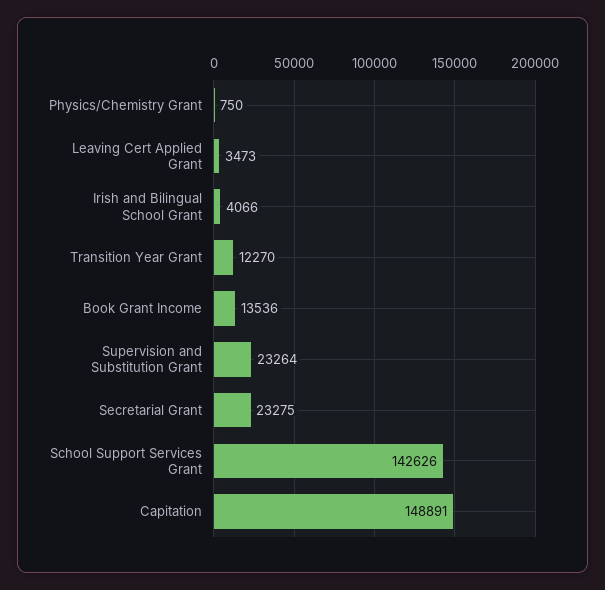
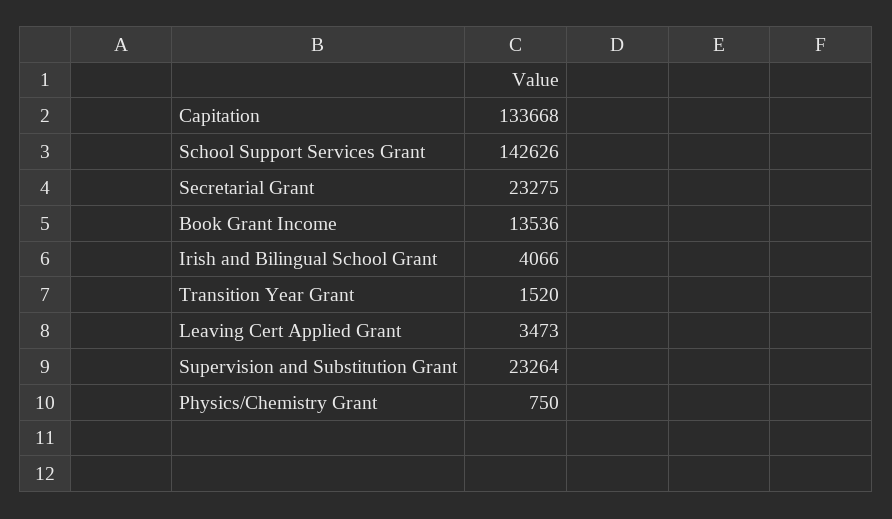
Transition Year Grant: 12270 -> 1520
Capitation: 148891 -> 133668

